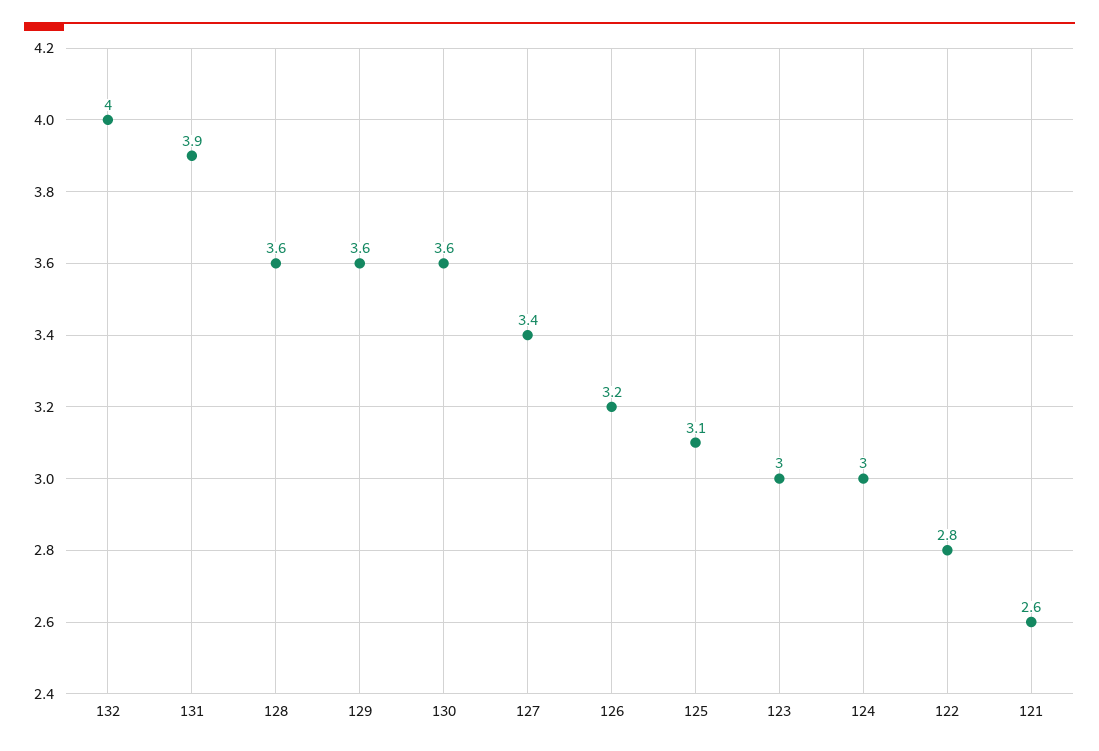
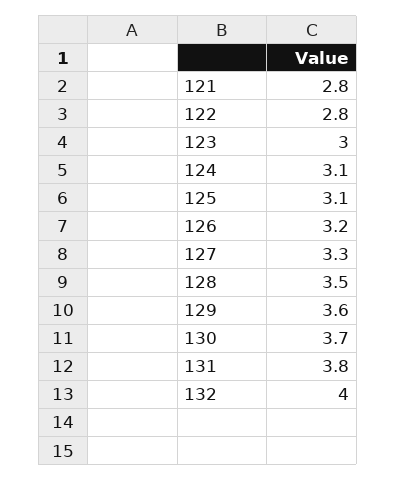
131: 3.9 -> 3.8
128: 3.6 -> 3.5
130: 3.6 -> 3.7
127: 3.4 -> 3.3
124: 3 -> 3.1
121: 2.6 -> 2.8

